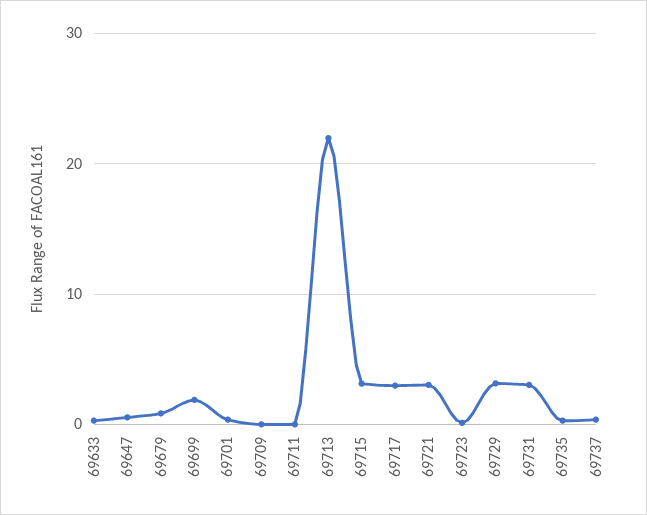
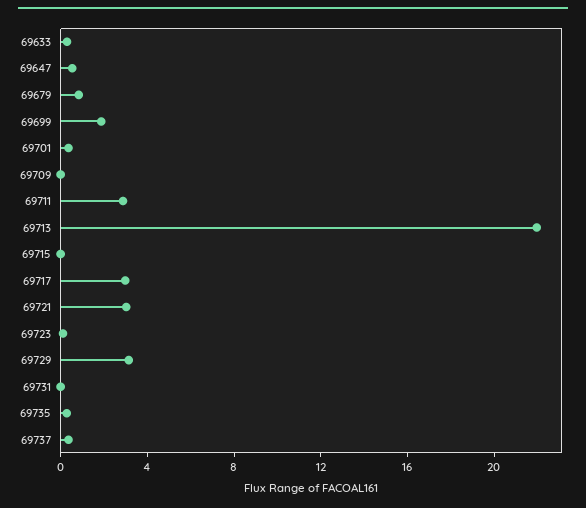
69711: 0 -> 3
69715: 3 -> 0
69731: 3 -> 0

